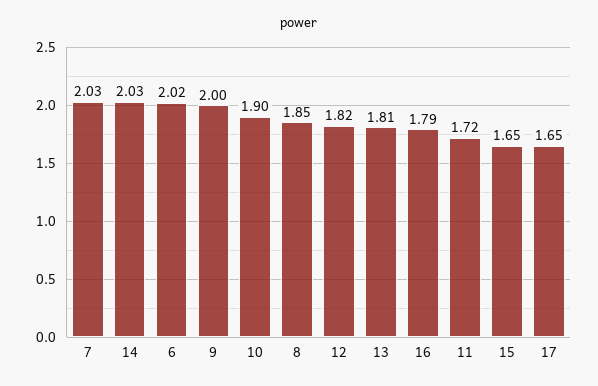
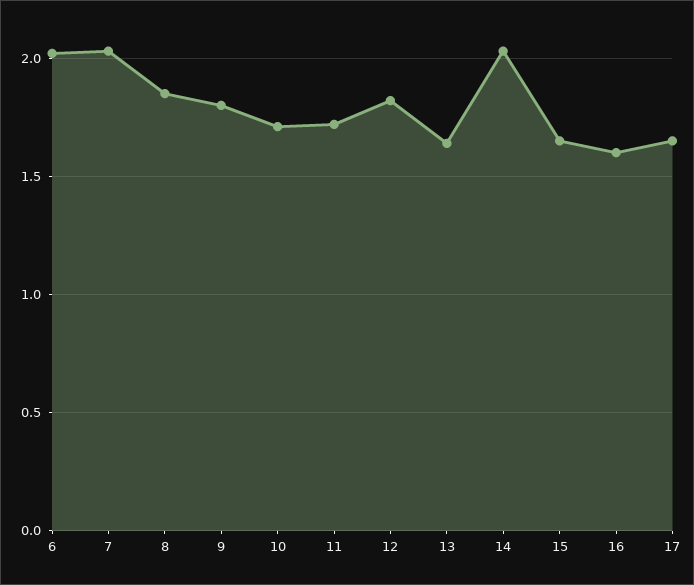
9: 2 -> 1.8
10: 1.9 -> 1.7
13: 1.81 -> 1.65
16: 1.79 -> 1.6

